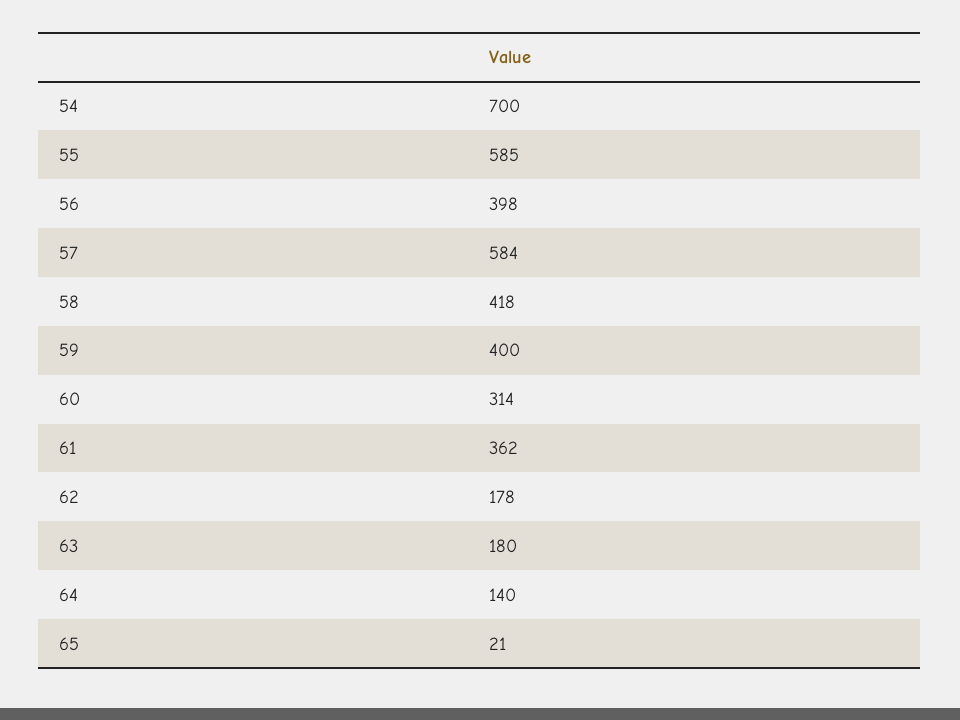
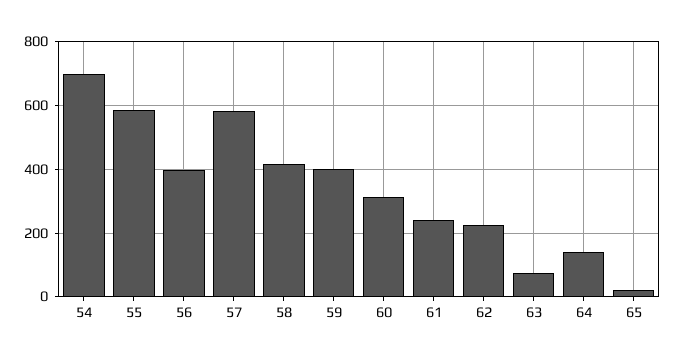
61: 362 -> 240
62: 178 -> 220
63: 180 -> 80

